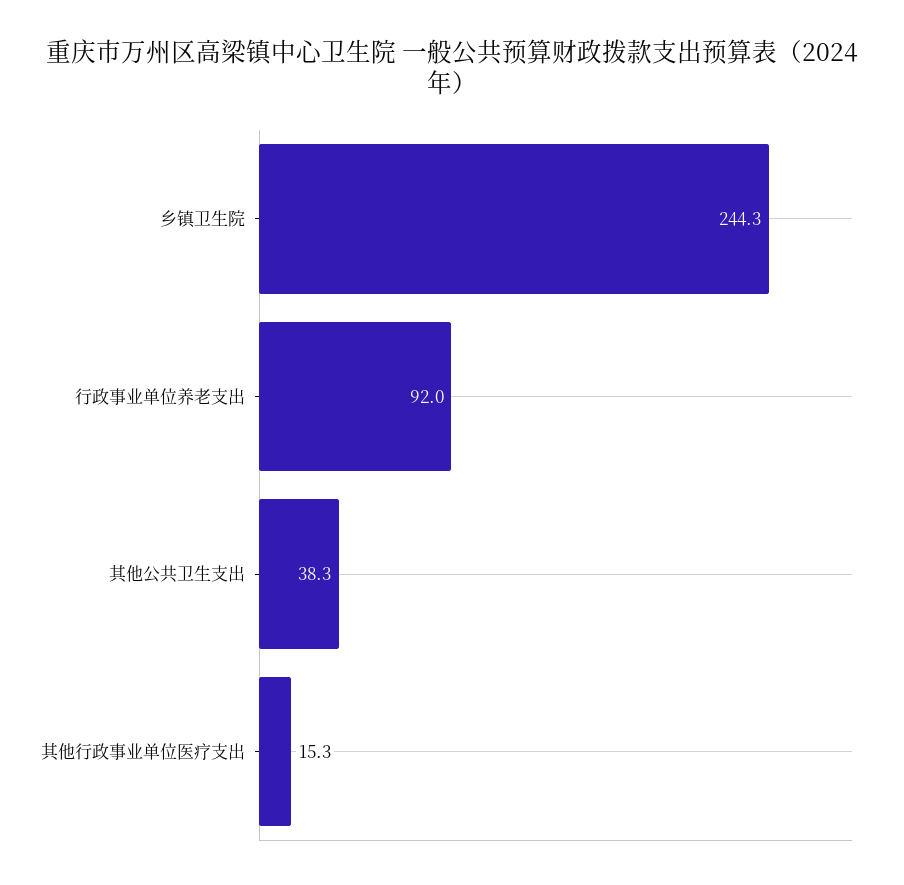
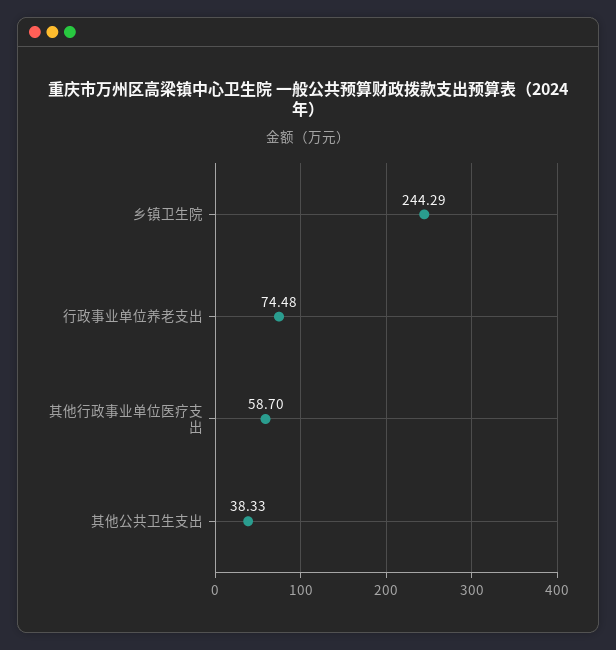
行政事业单位养老支出: 92 -> 74.48
其他行政事业单位医疗支出: 15.3 -> 58.7

